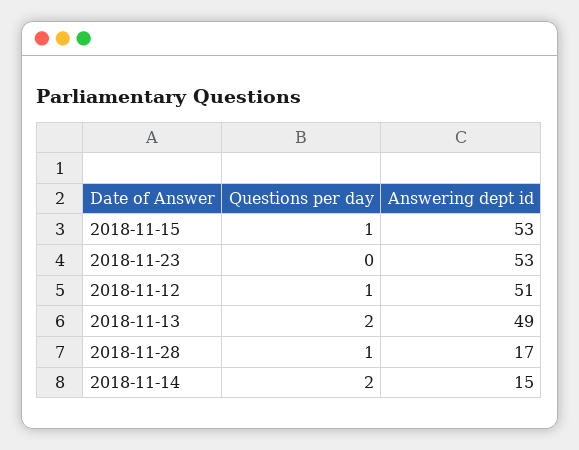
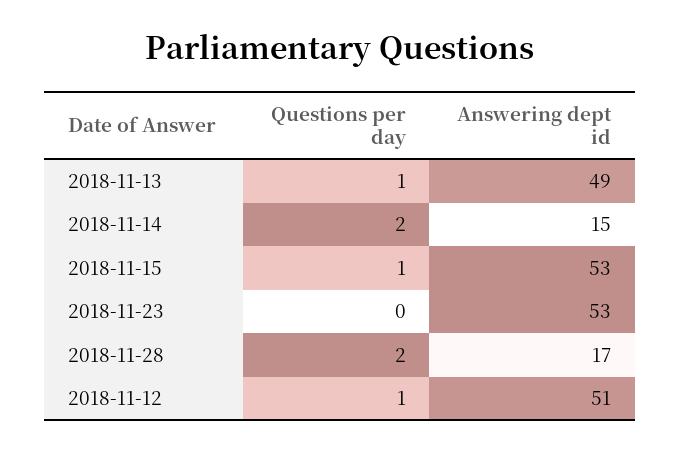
Questions per day, 2018-11-13: 2 -> 1
Questions per day, 2018-11-28: 1 -> 2

